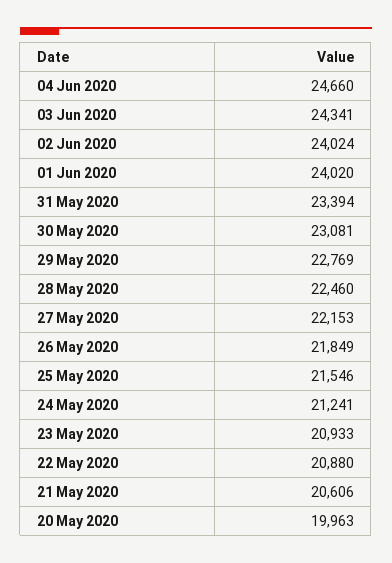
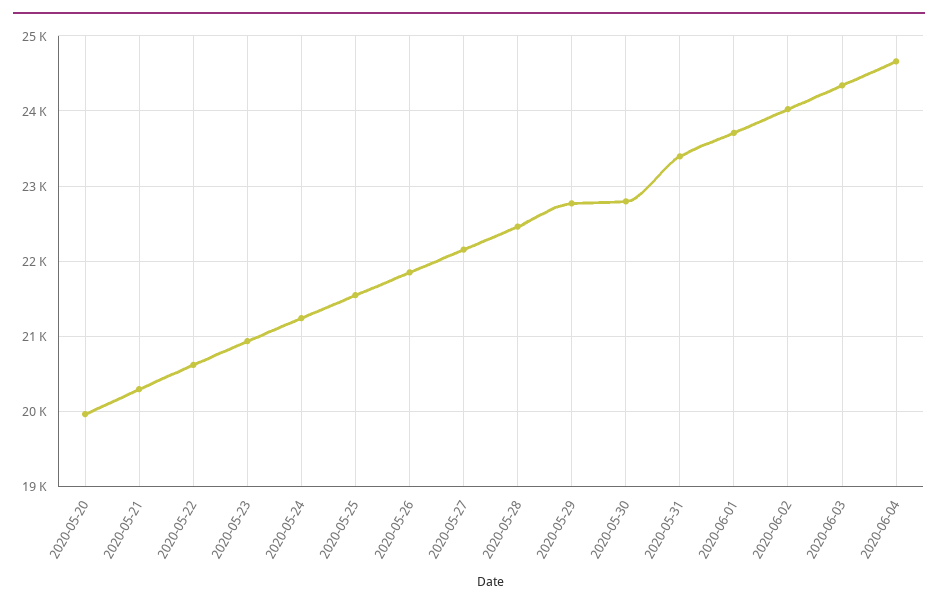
01 Jun 2020: 24020 -> 23700
30 May 2020: 23081 -> 22800
22 May 2020: 20880 -> 20600
21 May 2020: 20606 -> 20300

